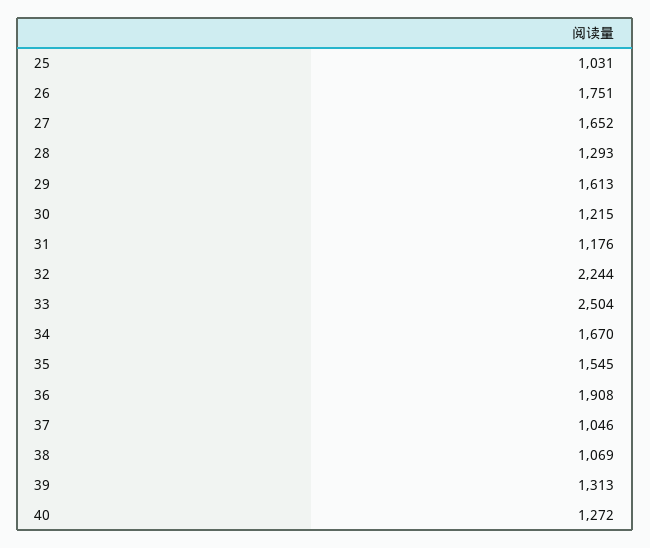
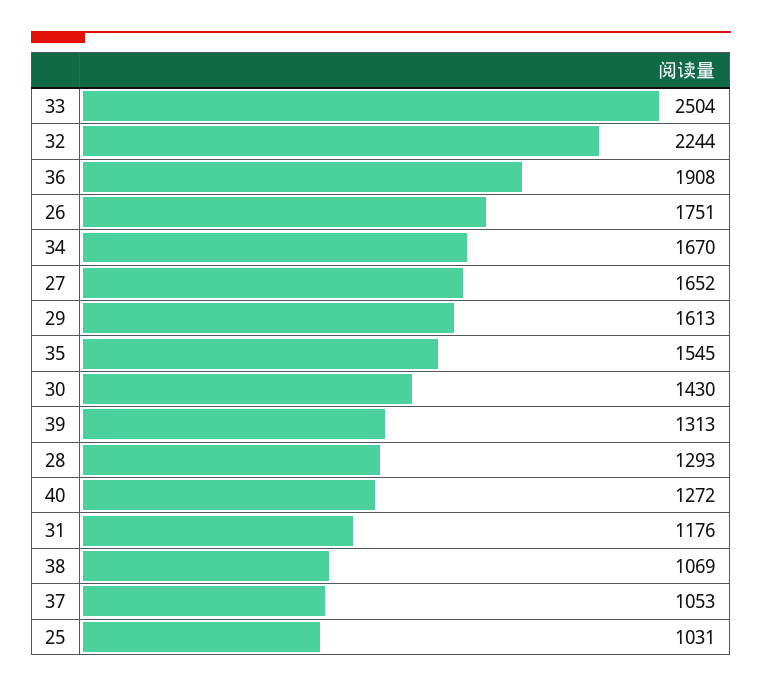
30: 1215 -> 1430
37: 1046 -> 1053

